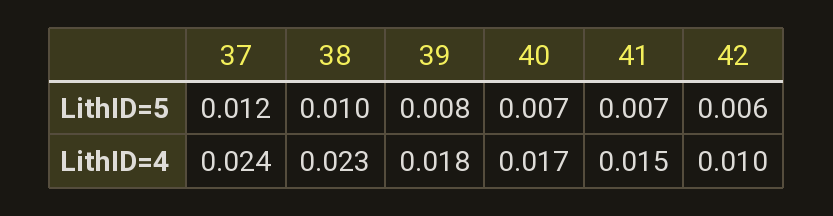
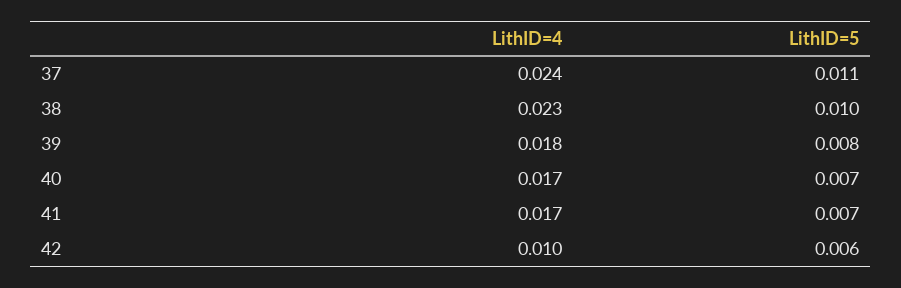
37, LithID=5: 0.012 -> 0.011
41, LithID=4: 0.015 -> 0.017

